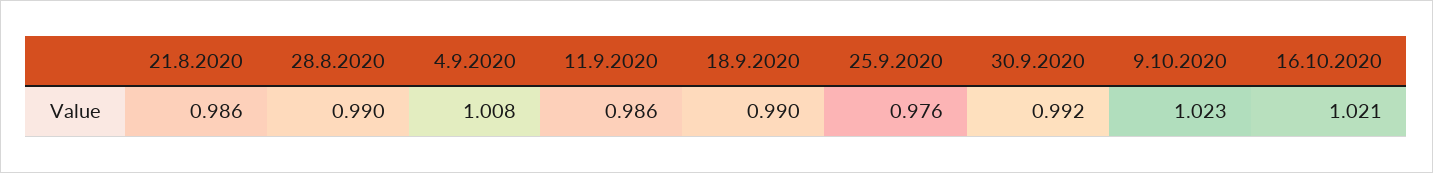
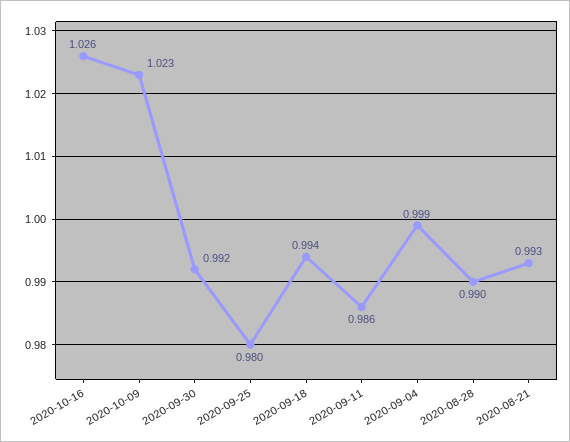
21.8.2020: 0.986 -> 0.993
4.9.2020: 1.008 -> 0.999
18.9.2020: 0.99 -> 0.994
25.9.2020: 0.976 -> 0.98
16.10.2020: 1.021 -> 1.026

